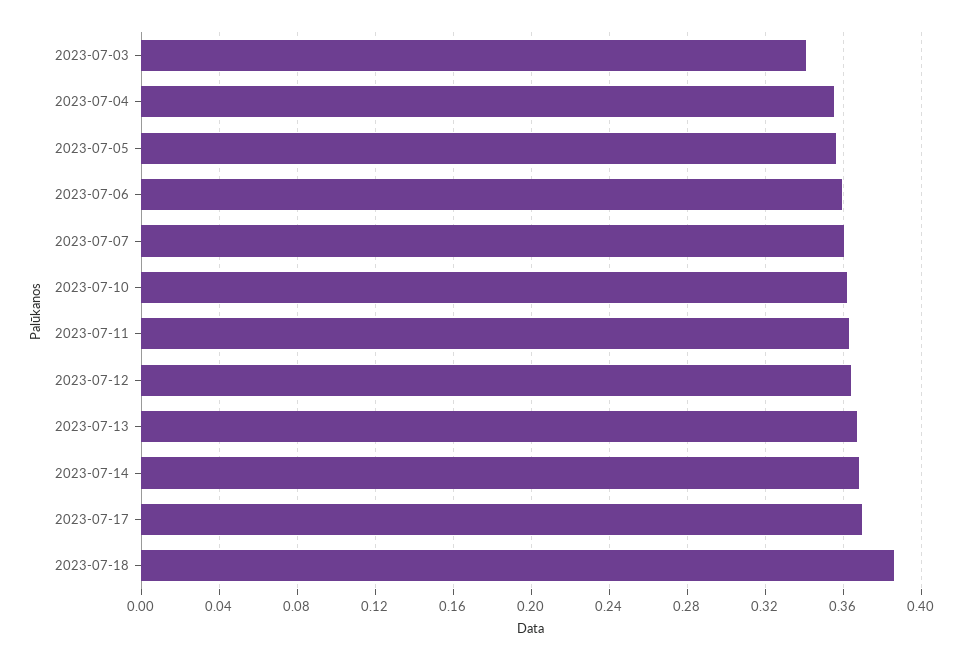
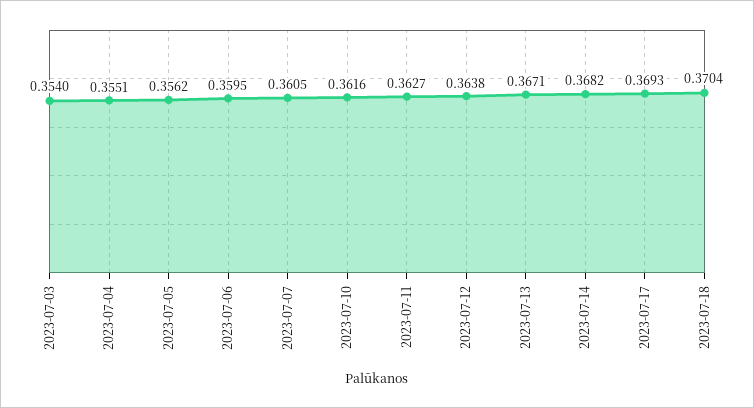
2023-07-03: 0.34 -> 0.354
2023-07-18: 0.385 -> 0.3704

